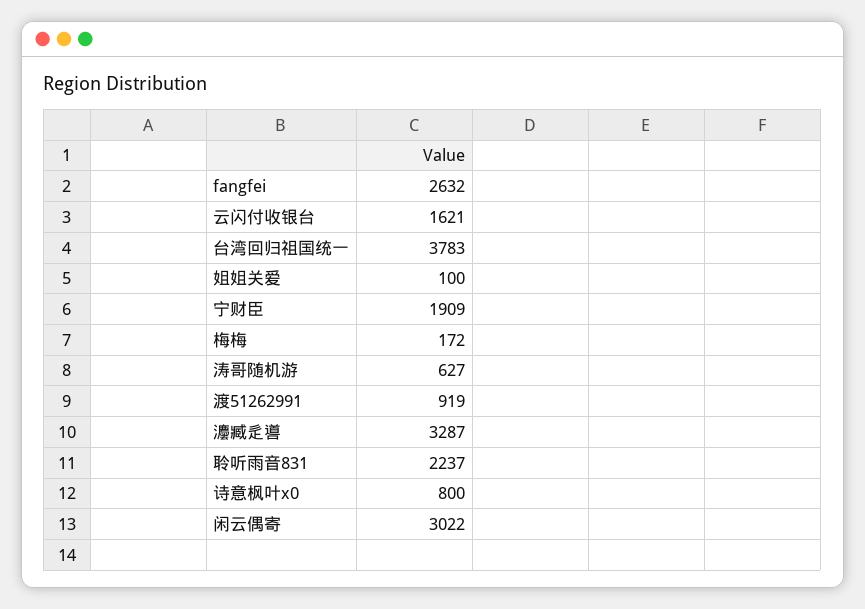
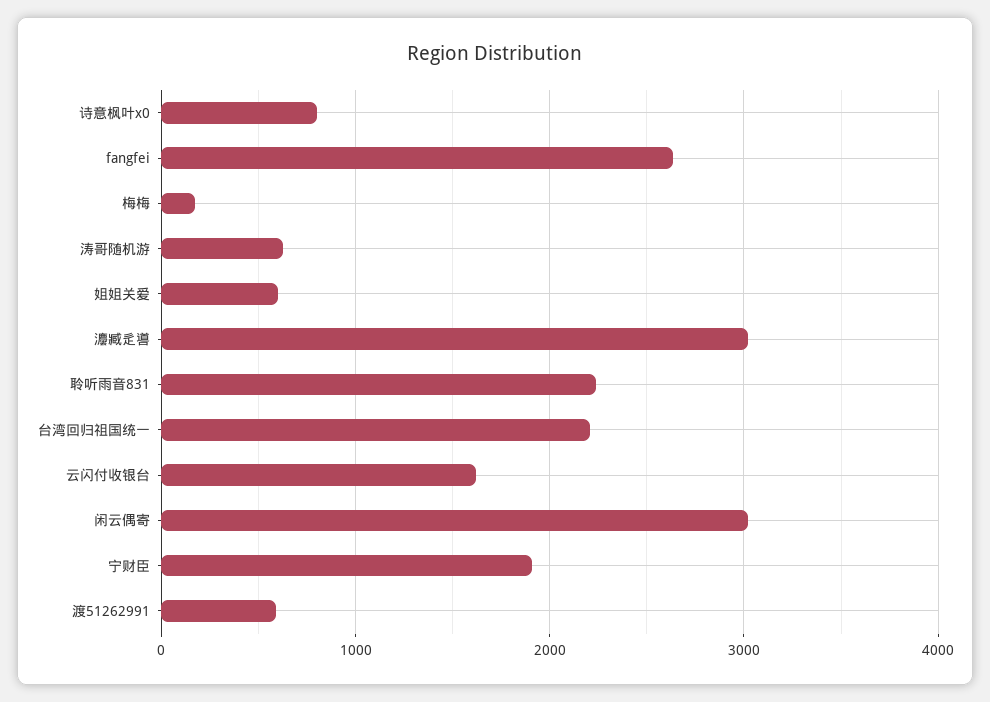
台湾回归祖国统一: 3783 -> 2200
姐姐关爱: 100 -> 600
渡51262991: 919 -> 600
灋臧辵噵: 3287 -> 3000

